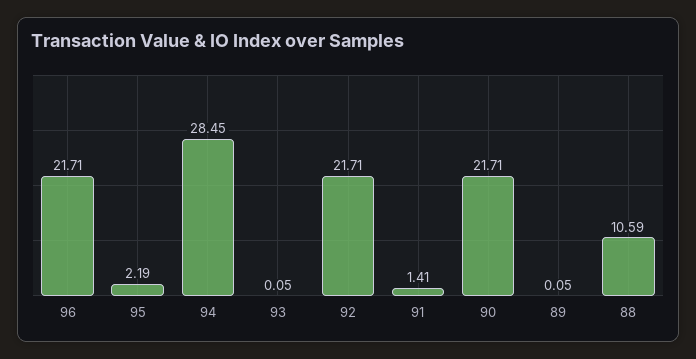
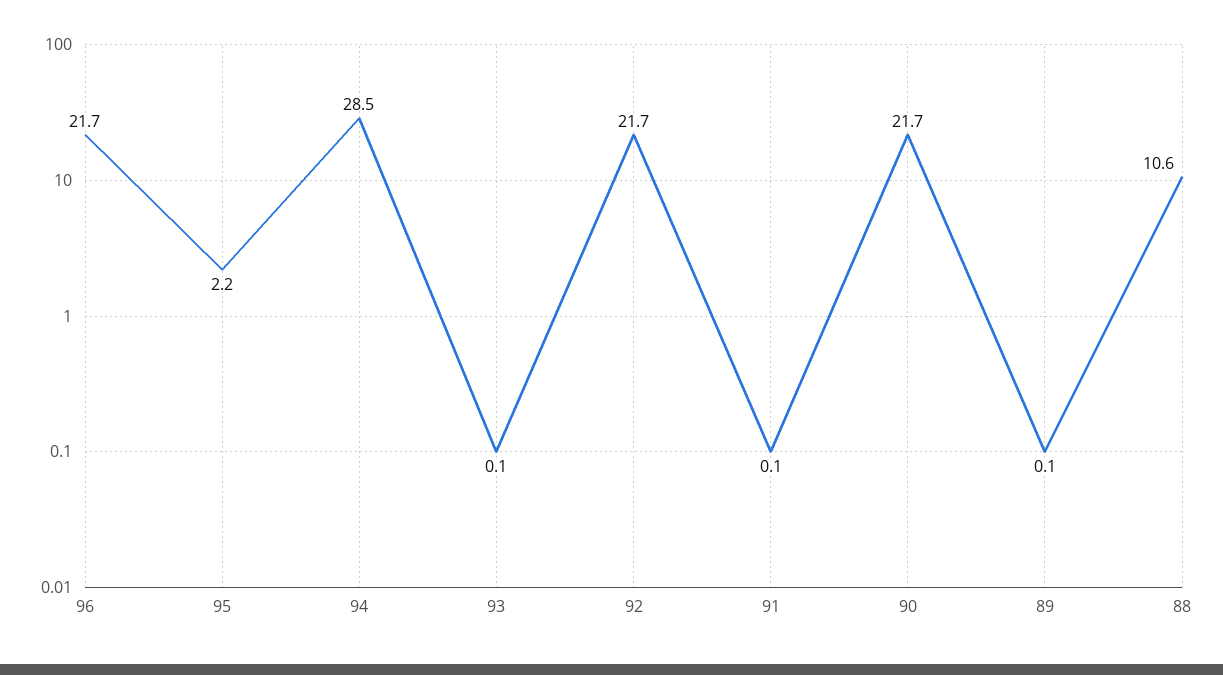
91: 1.41 -> 0.1

